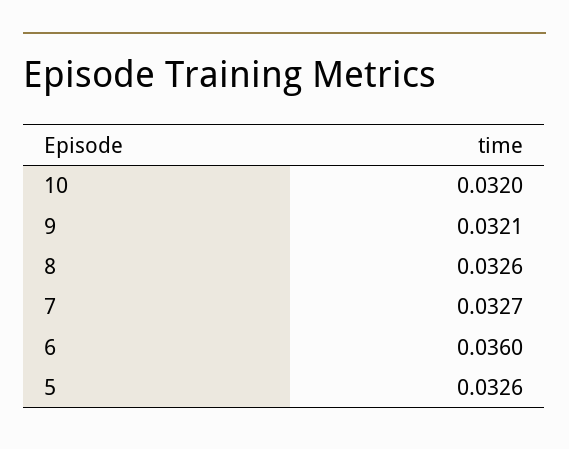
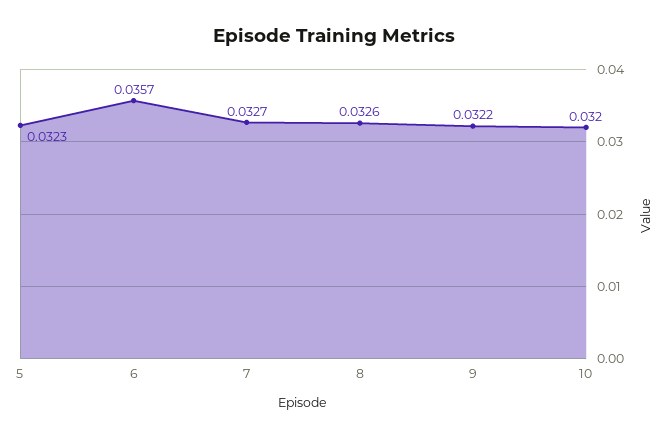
9: 0.0321 -> 0.0322
6: 0.036 -> 0.0357
5: 0.0326 -> 0.0323

